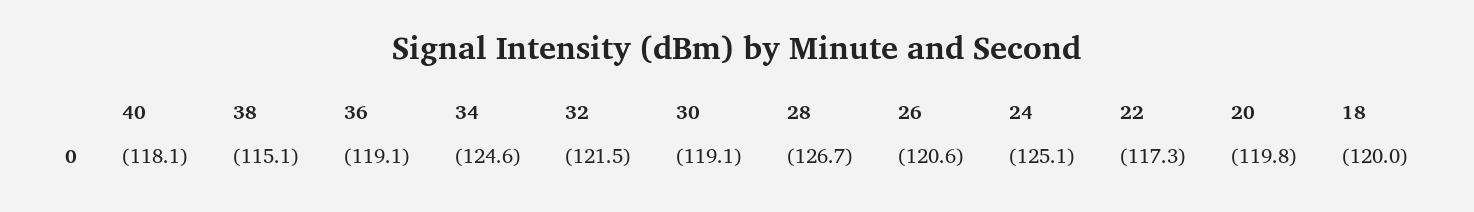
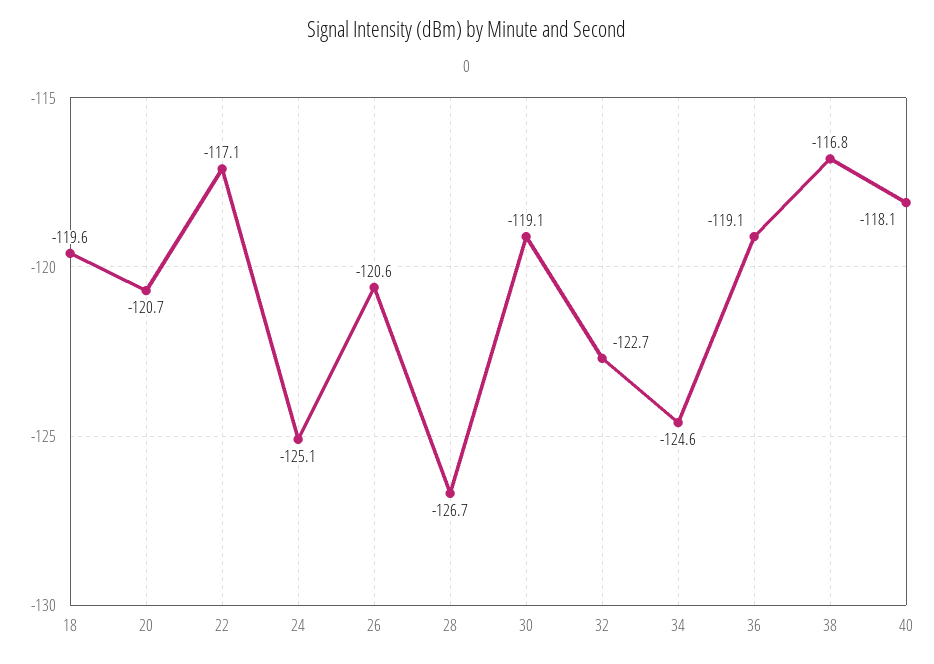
38: -115.1 -> -116.8
32: -121.5 -> -122.7
22: -117.3 -> -117.1
20: -119.8 -> -120.7
18: -120 -> -119.6

